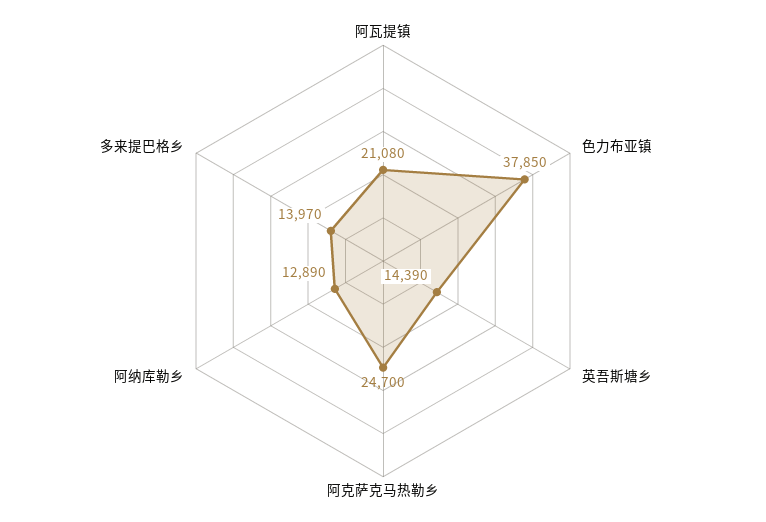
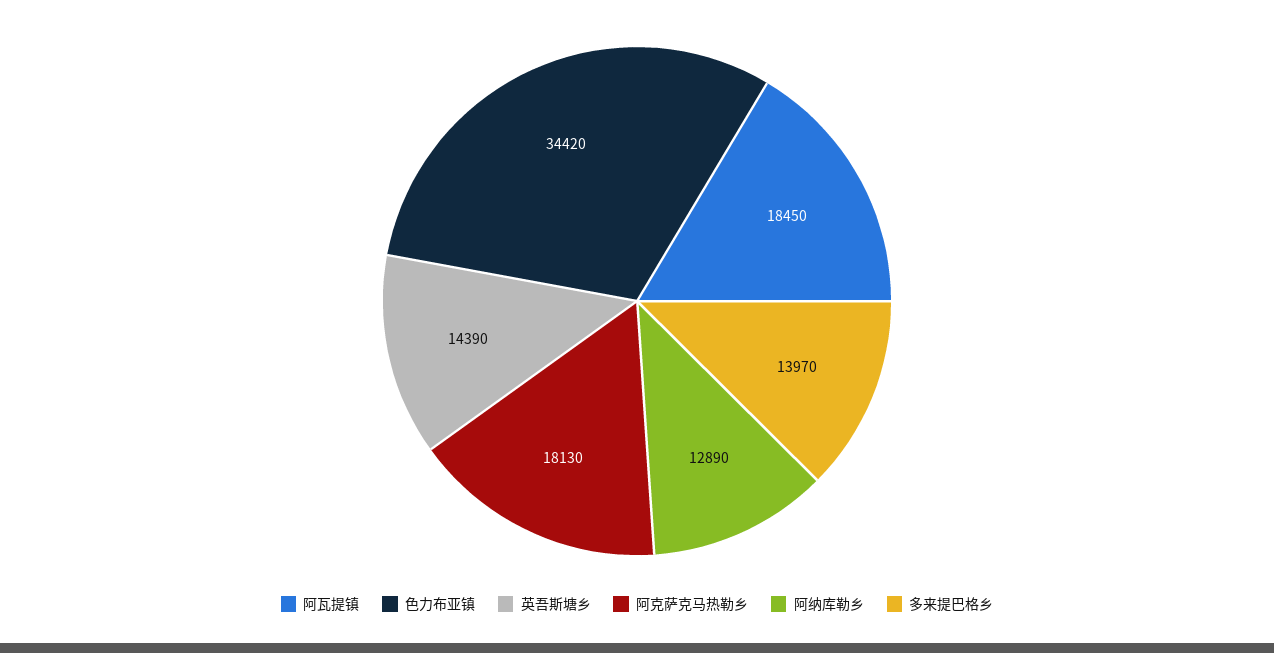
阿瓦提镇: 21080 -> 18450
色力布亚镇: 37850 -> 34420
阿克萨克马热勒乡: 24700 -> 18130

